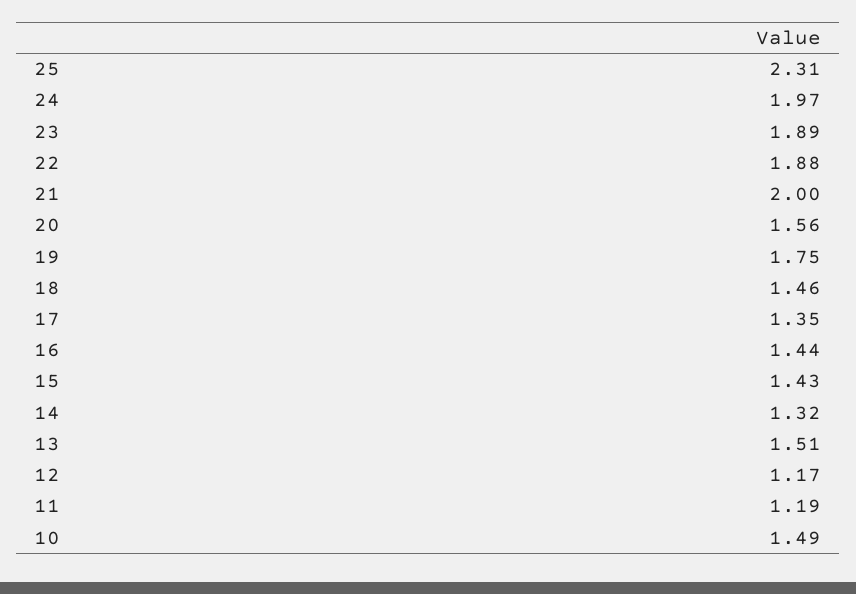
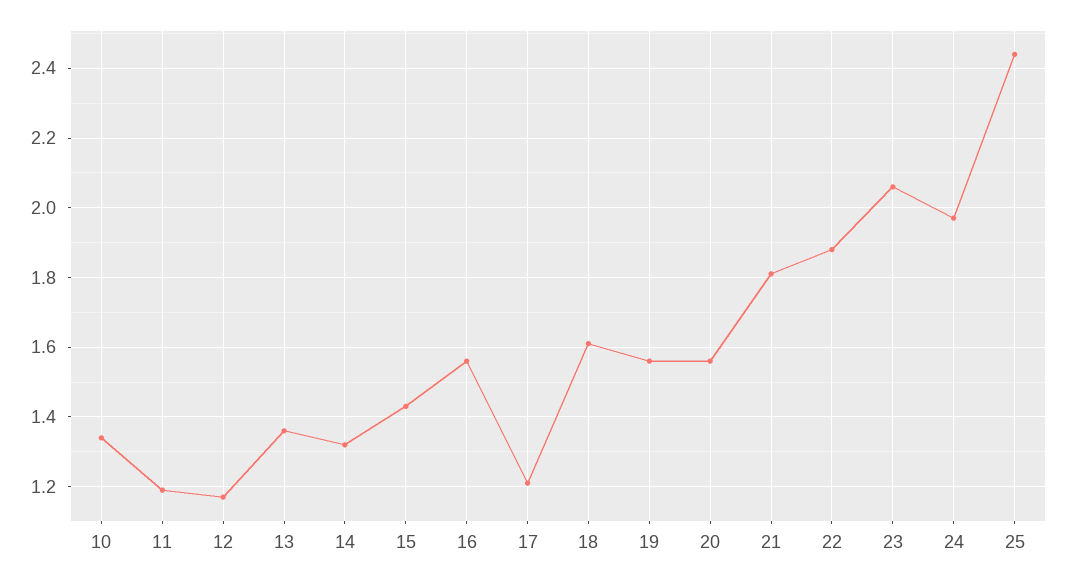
25: 2.31 -> 2.45
23: 1.89 -> 2.05
21: 2 -> 1.8
19: 1.75 -> 1.55
18: 1.46 -> 1.6
17: 1.35 -> 1.2
16: 1.44 -> 1.55
13: 1.51 -> 1.35
10: 1.49 -> 1.35

